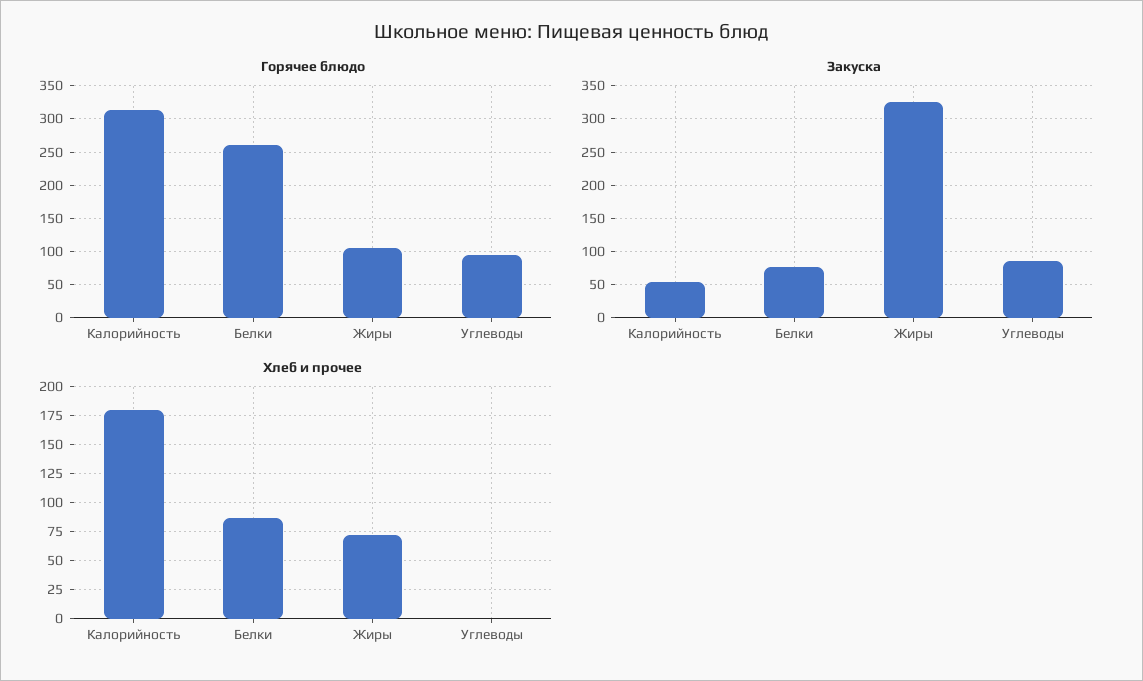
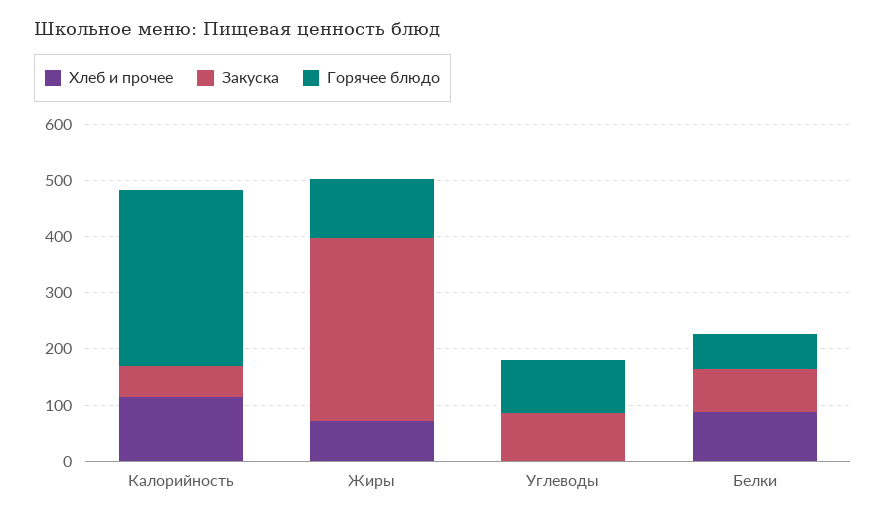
Горячее блюдо, Белки: 260 -> 60
Хлеб и прочее, Калорийность: 175 -> 120

